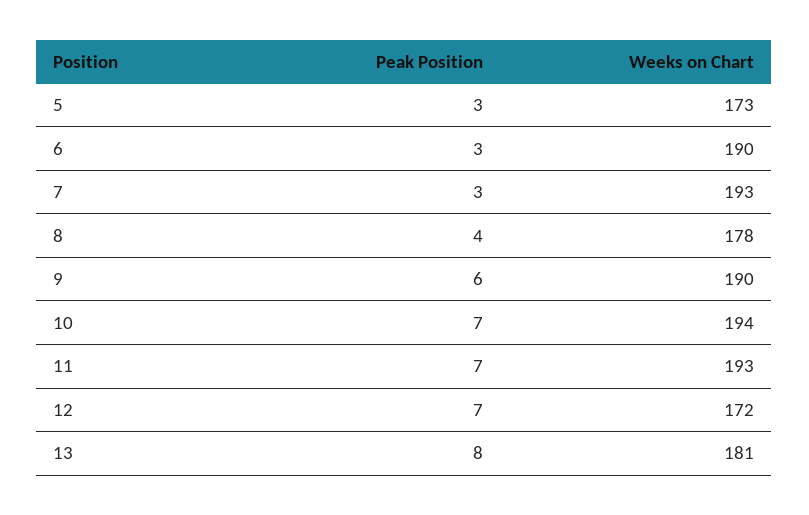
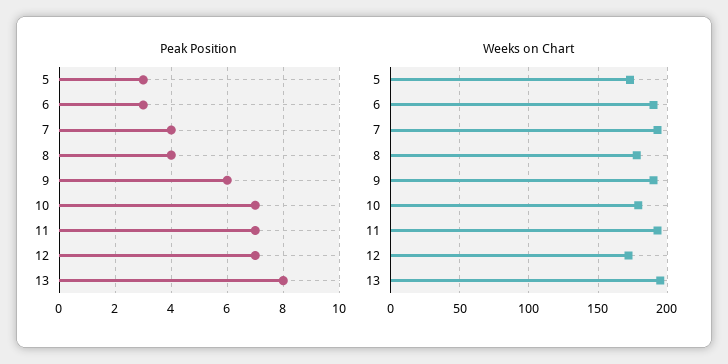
Peak Position, 7: 3 -> 4
Weeks on Chart, 10: 194 -> 180
Weeks on Chart, 13: 181 -> 195

